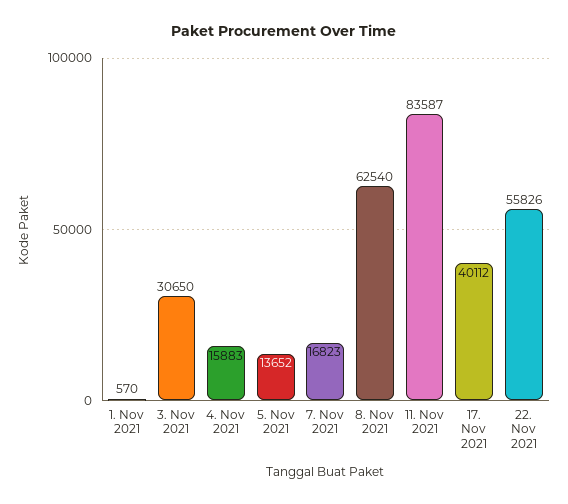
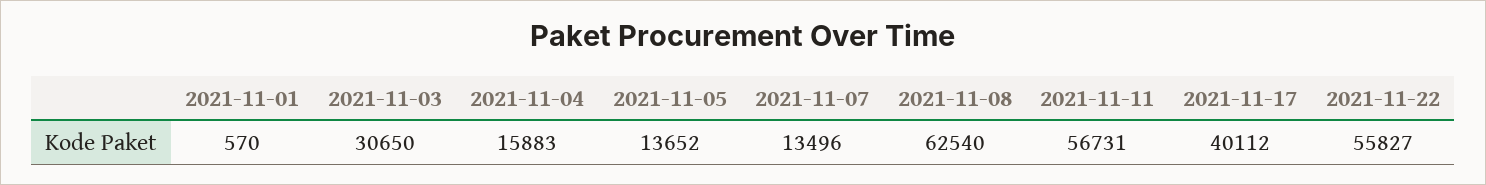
7. Nov 2021: 16823 -> 13496
11. Nov 2021: 83587 -> 56731
22. Nov 2021: 55826 -> 55827

